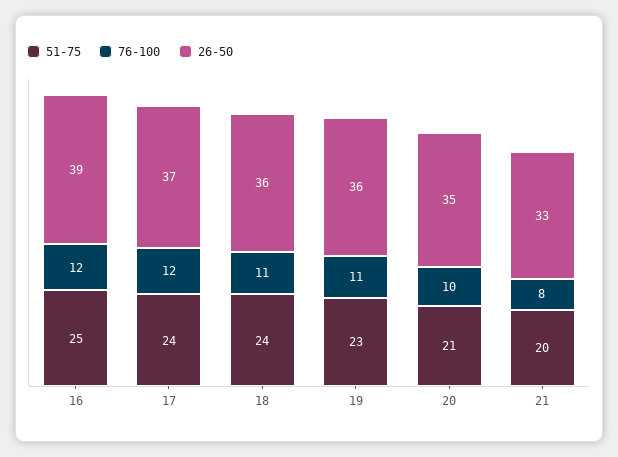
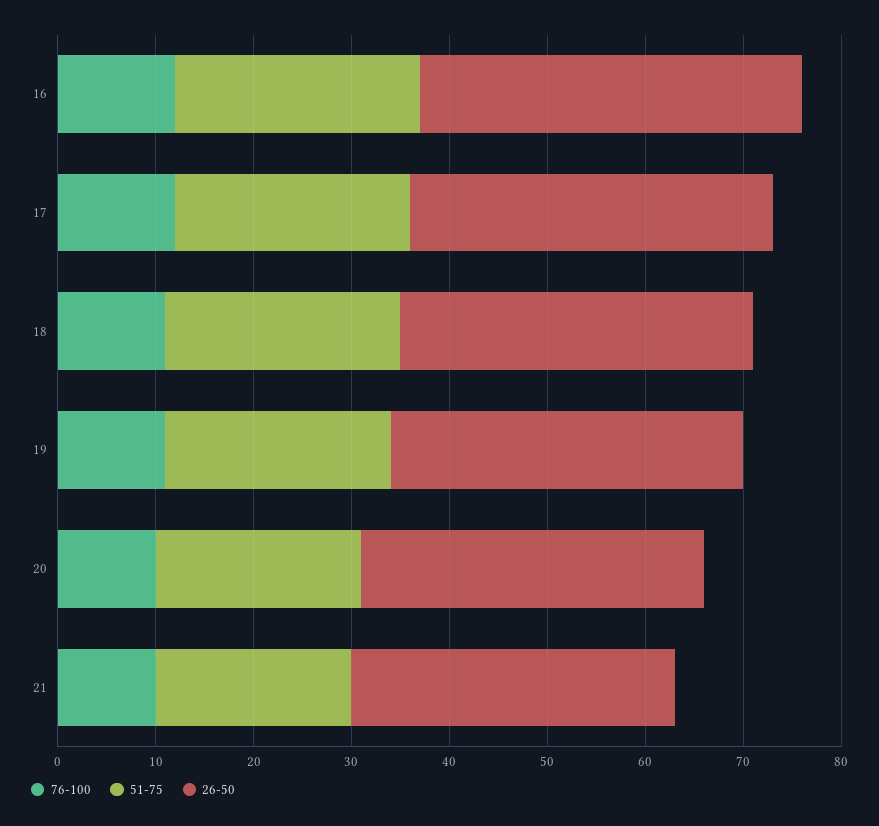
76-100, 21: 8 -> 10

